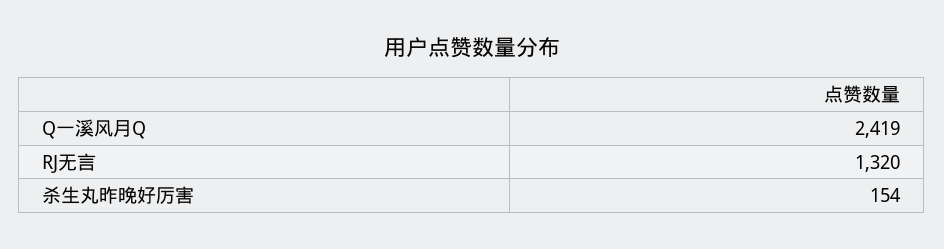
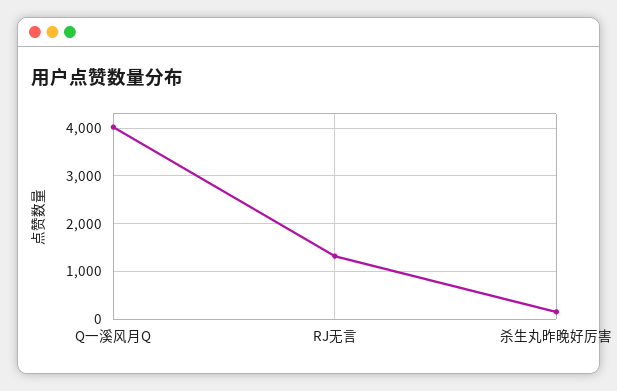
Q一溪风月Q: 2419 -> 4000

